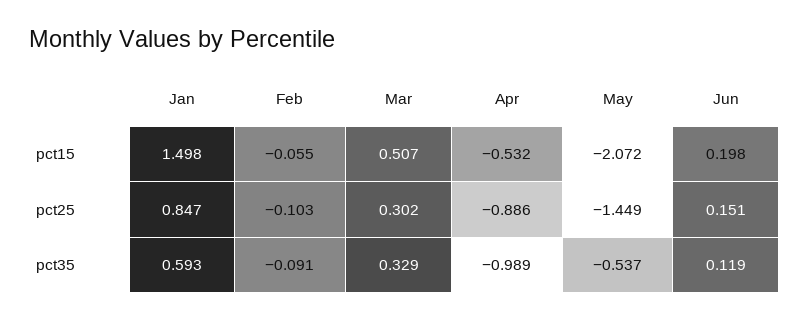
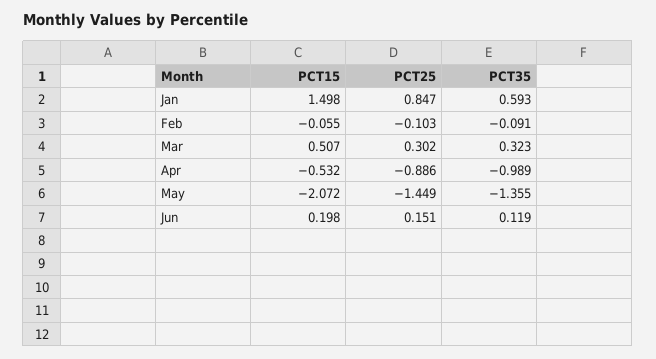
Mar, pct35: 0.329 -> 0.323
May, pct35: -0.537 -> -1.355

